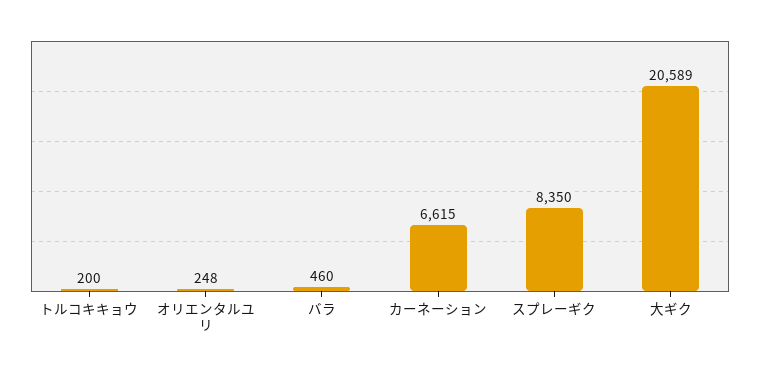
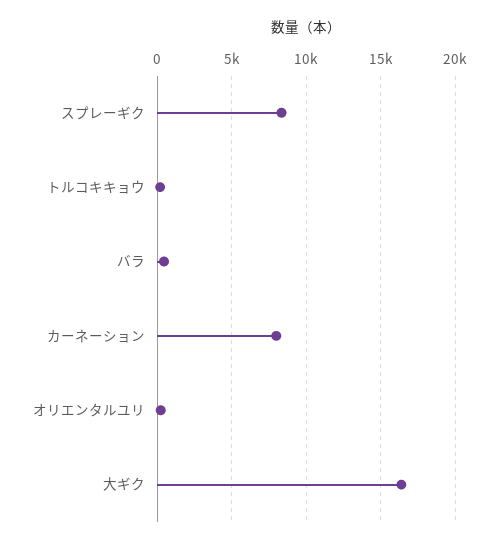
カーネーション: 6615 -> 8000
大ギク: 20589 -> 16500

